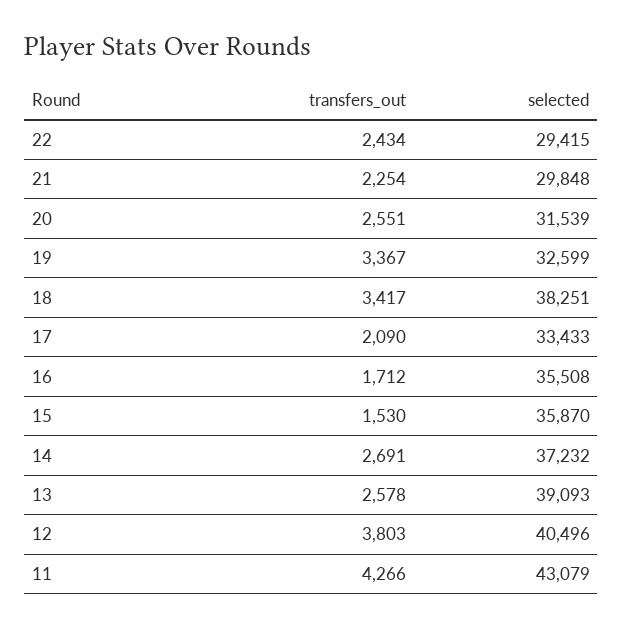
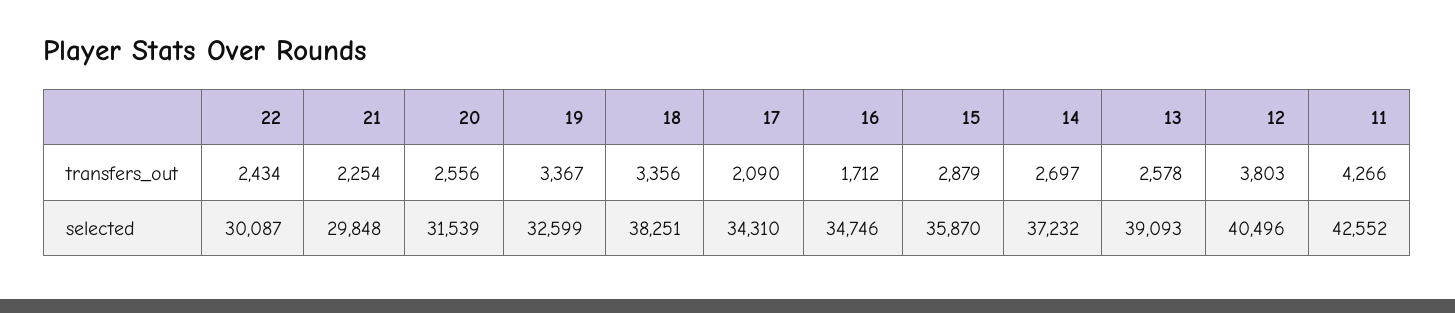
selected, 22: 29415 -> 30087
transfers_out, 20: 2551 -> 2556
transfers_out, 18: 3417 -> 3356
selected, 17: 33433 -> 34310
selected, 16: 35508 -> 34746
transfers_out, 15: 1530 -> 2879
transfers_out, 14: 2691 -> 2697
selected, 11: 43079 -> 42552

